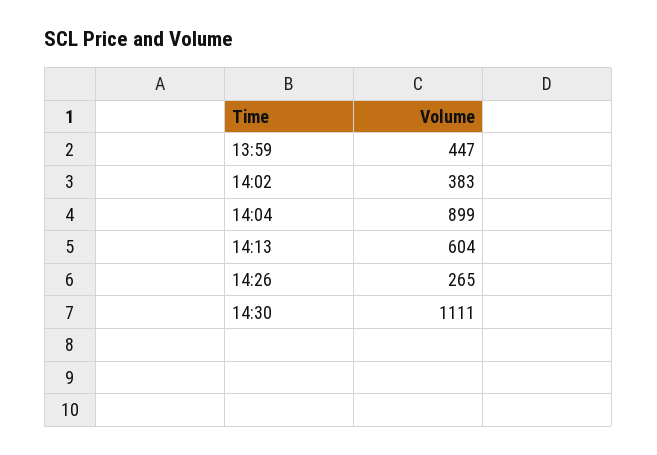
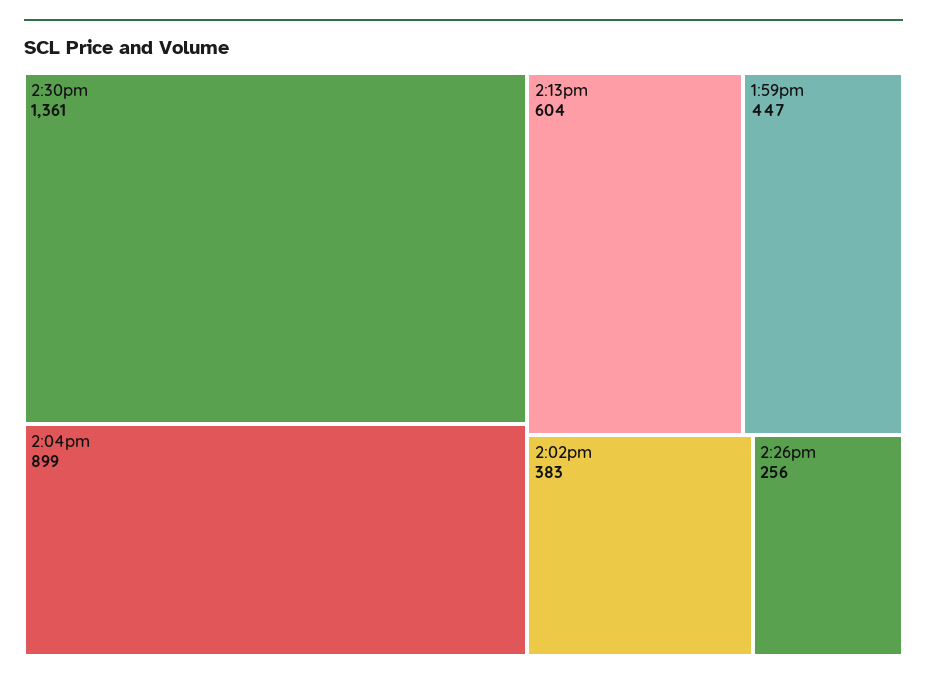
14:26: 265 -> 256
14:30: 1111 -> 1361

